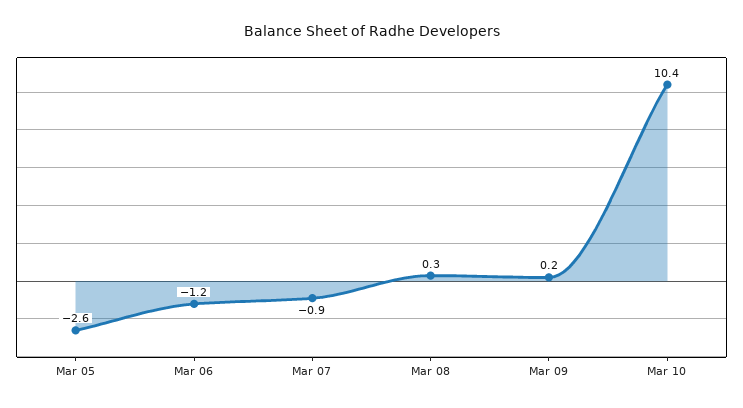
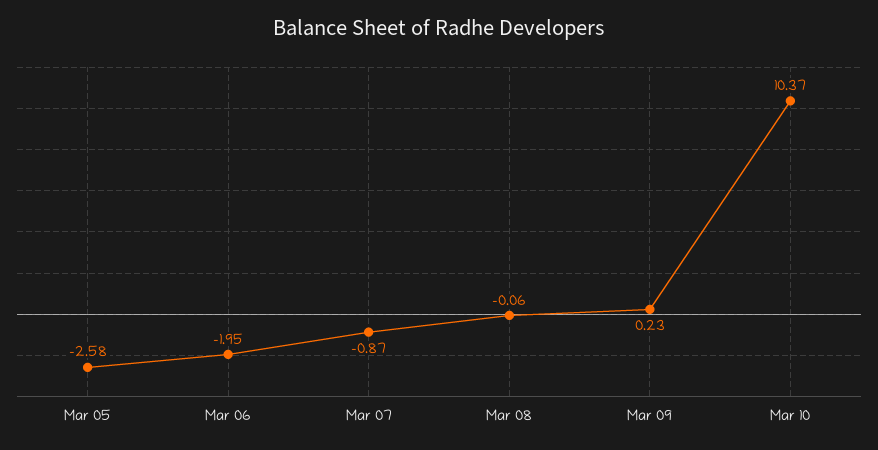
Mar 06: -1.2 -> -1.95
Mar 08: 0.3 -> -0.06

